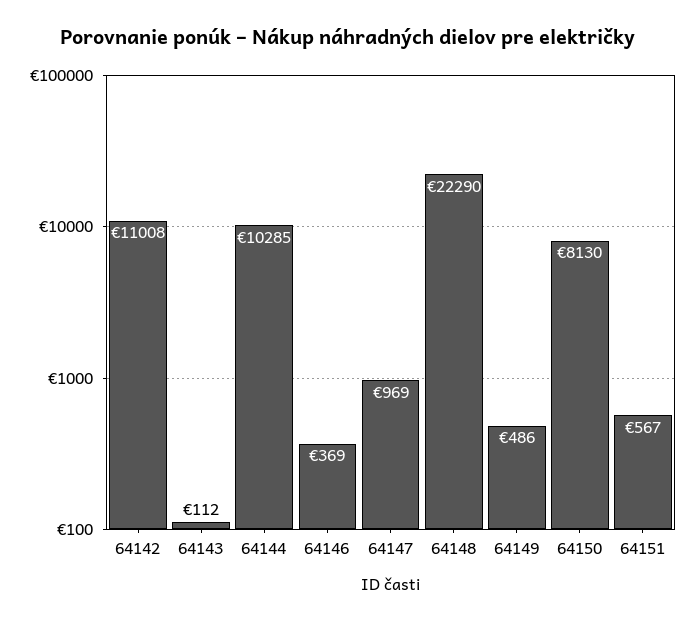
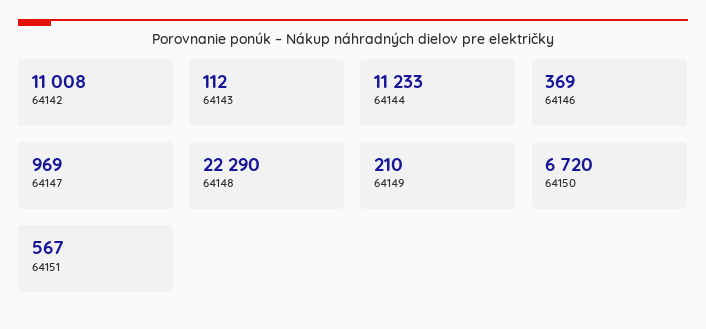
64144: 10285 -> 11233
64149: 486 -> 210
64150: 8130 -> 6720

